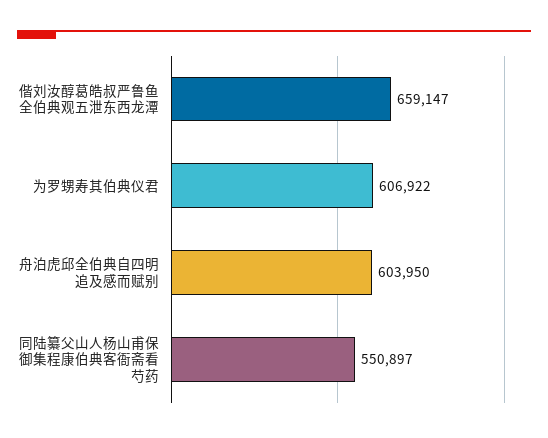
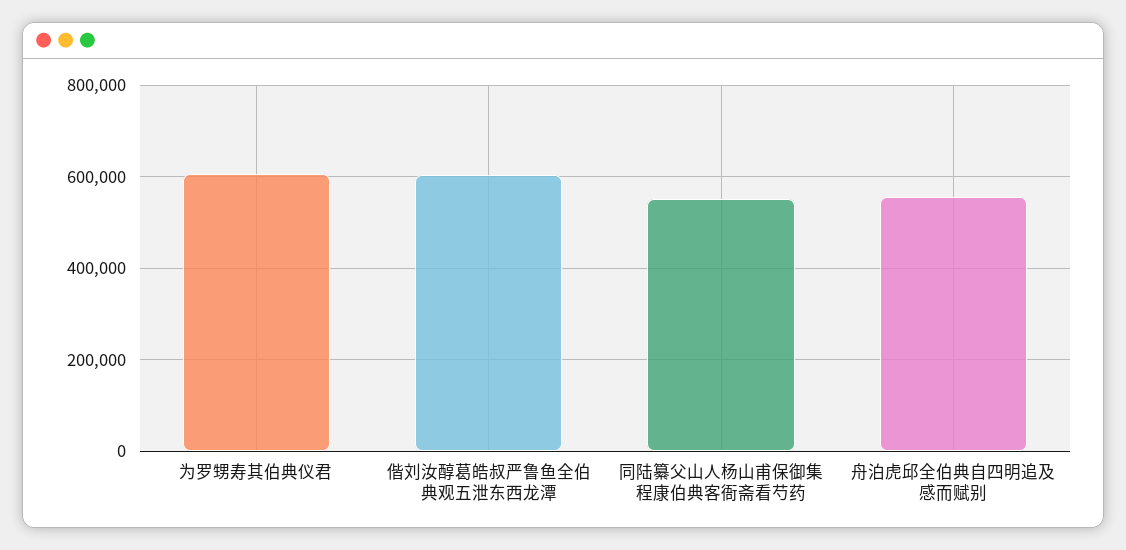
偕刘汝醇葛皓叔严鲁鱼全伯典观五泄东西龙潭: 659147 -> 600000
舟泊虎邱全伯典自四明追及感而赋别: 603950 -> 560000

